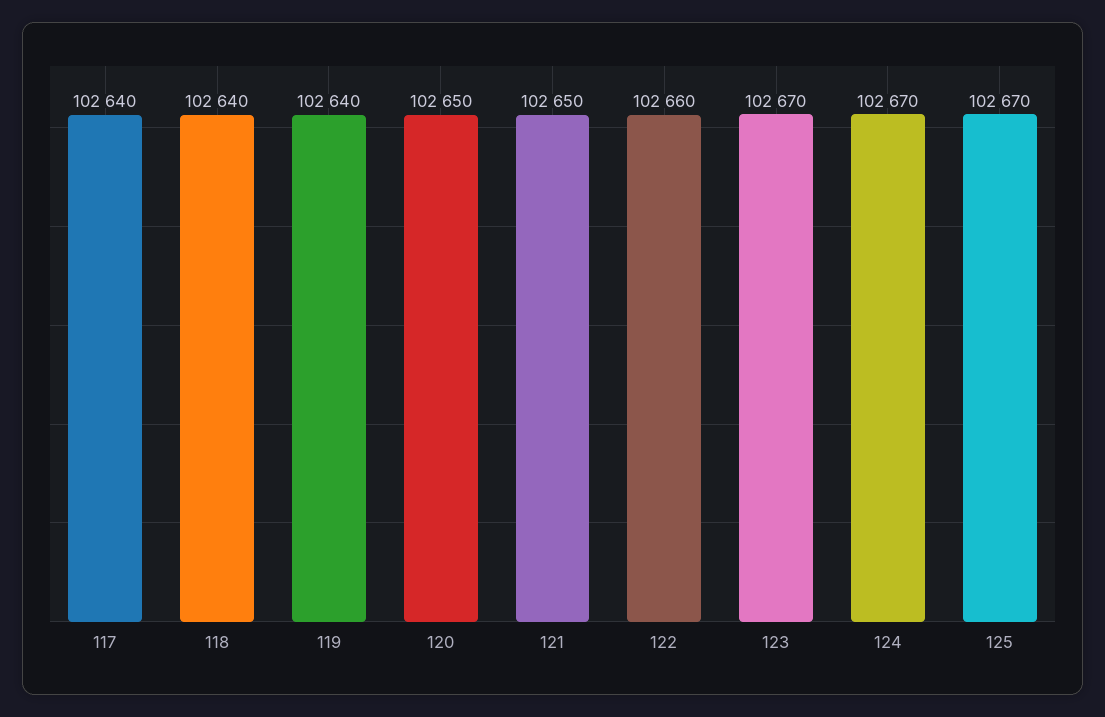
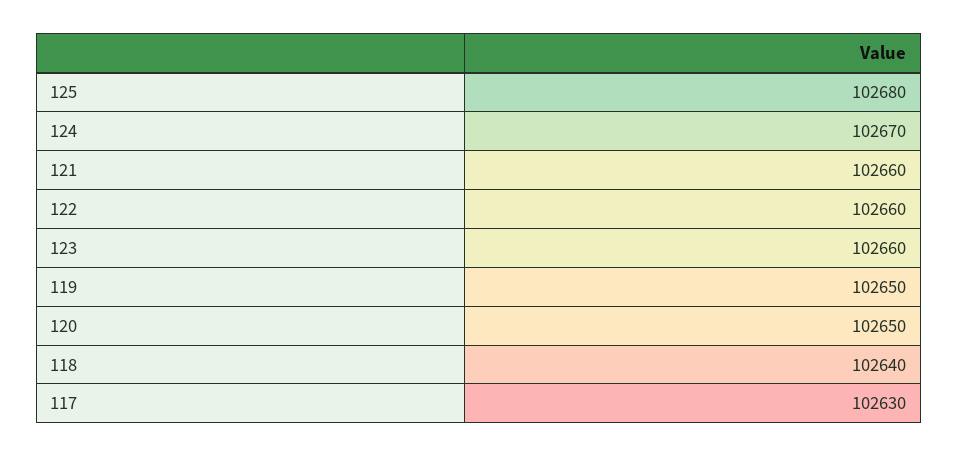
117: 102640 -> 102630
119: 102640 -> 102650
121: 102650 -> 102660
123: 102670 -> 102660
125: 102670 -> 102680

